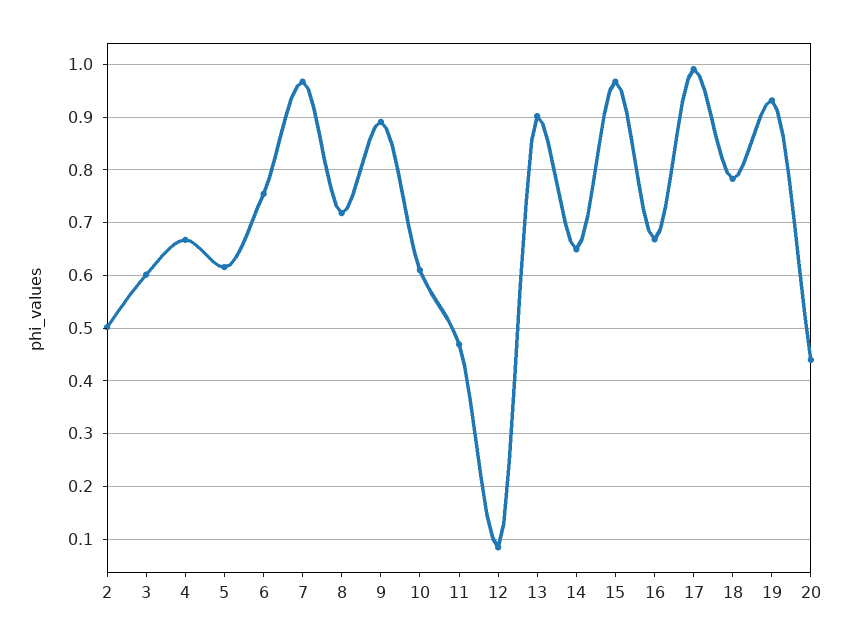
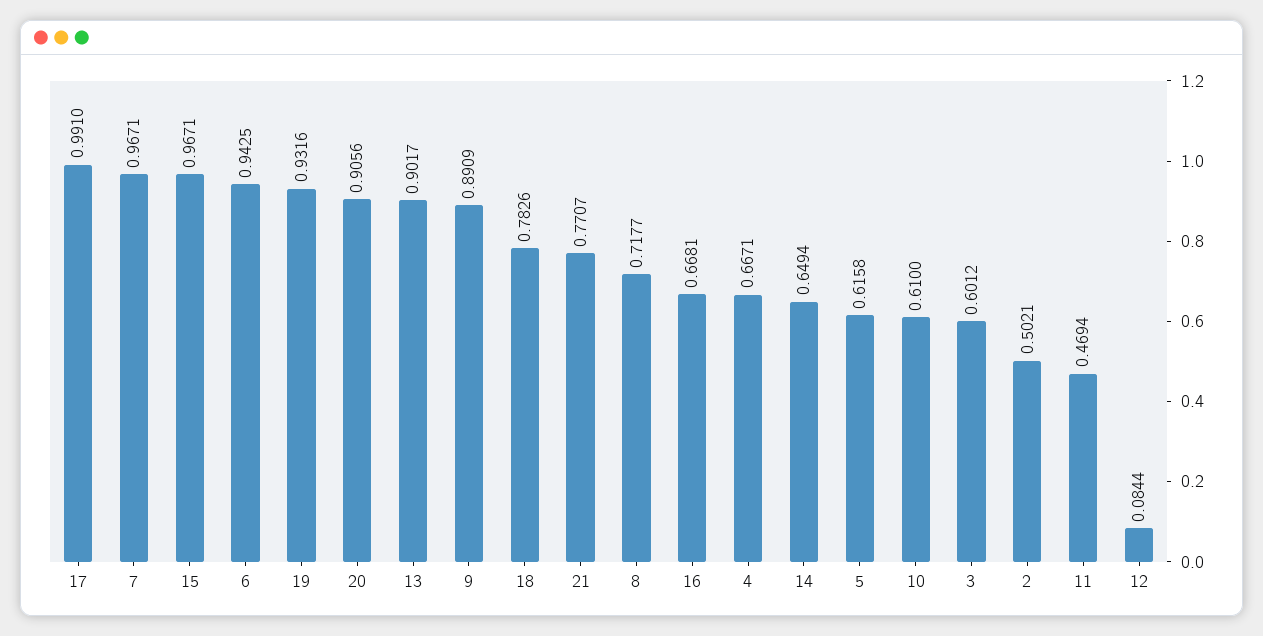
6: 0.76 -> 0.9425
20: 0.44 -> 0.9056
21: none -> 0.7707

